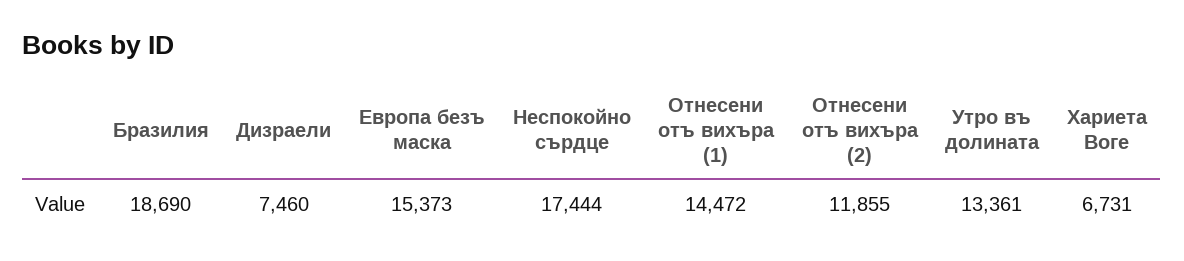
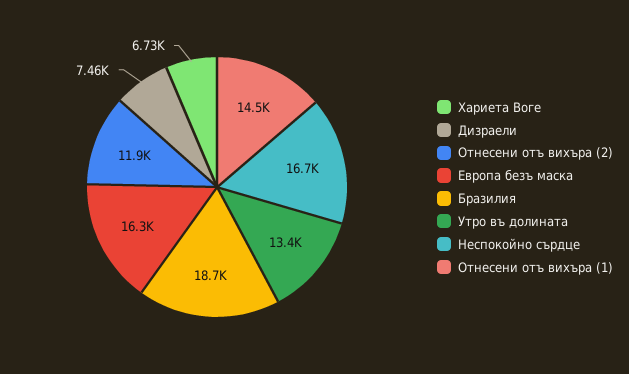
Европа безъ маска: 15373 -> 16300
Неспокойно сърдце: 17444 -> 16700

